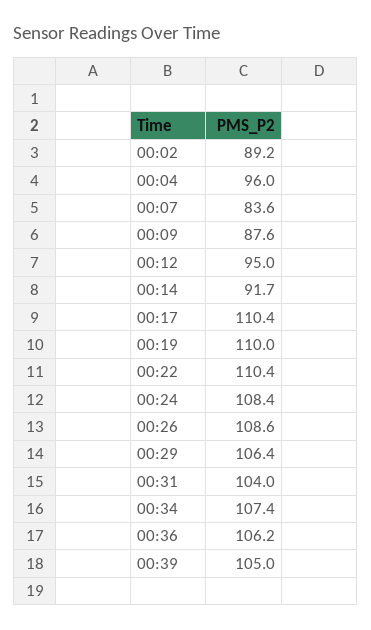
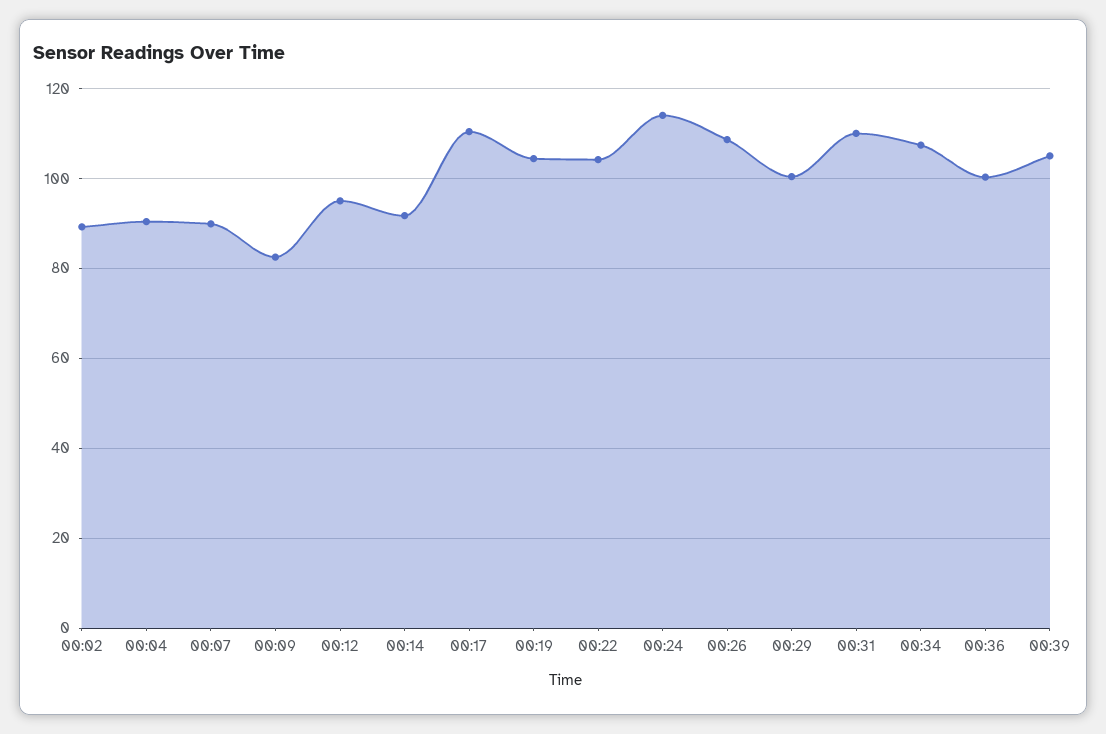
00:04: 96 -> 90
00:07: 83.6 -> 90
00:09: 87.6 -> 82
00:19: 110 -> 104
00:22: 110.4 -> 104
00:24: 108.4 -> 114
00:29: 106.4 -> 100
00:31: 104 -> 110
00:36: 106.2 -> 100

